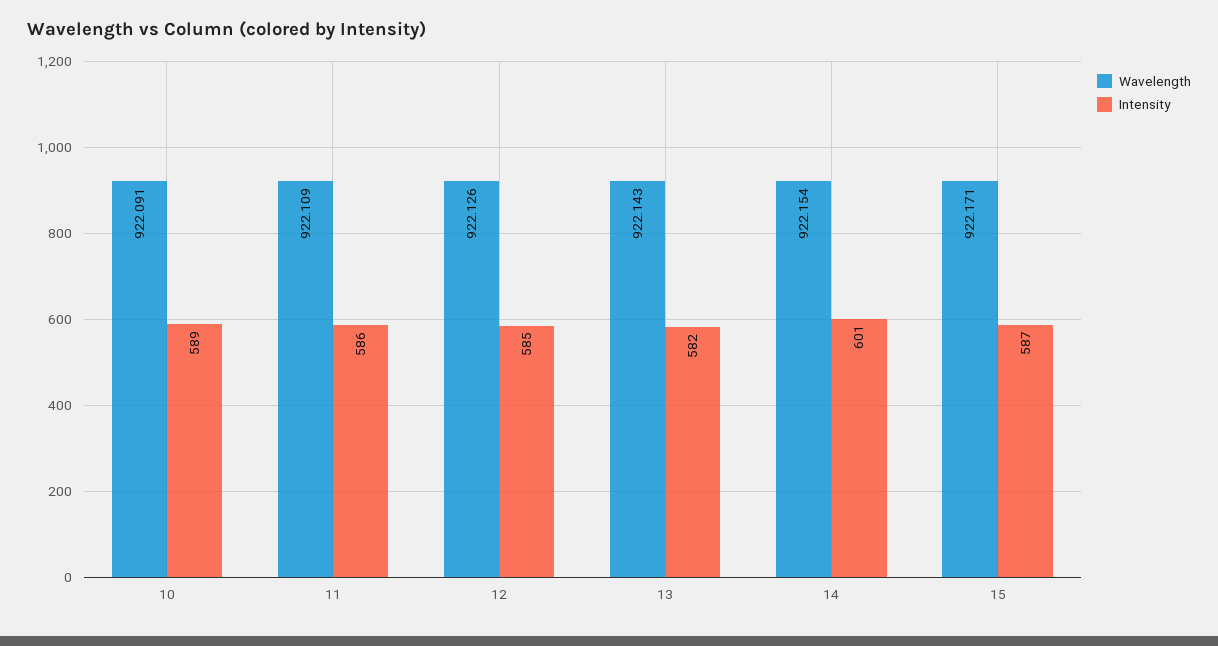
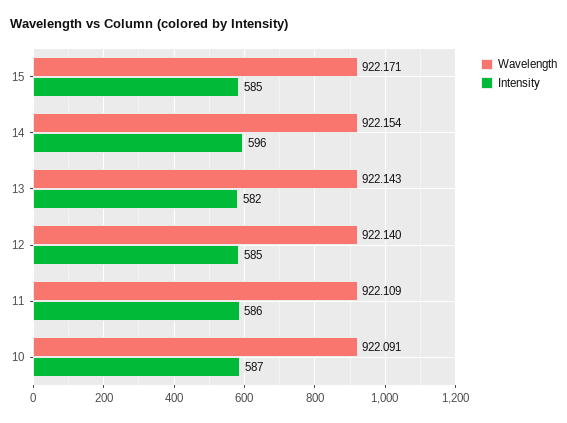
Intensity, 10: 589 -> 587
Wavelength, 12: 922.126 -> 922.14
Intensity, 14: 601 -> 596
Intensity, 15: 587 -> 585

